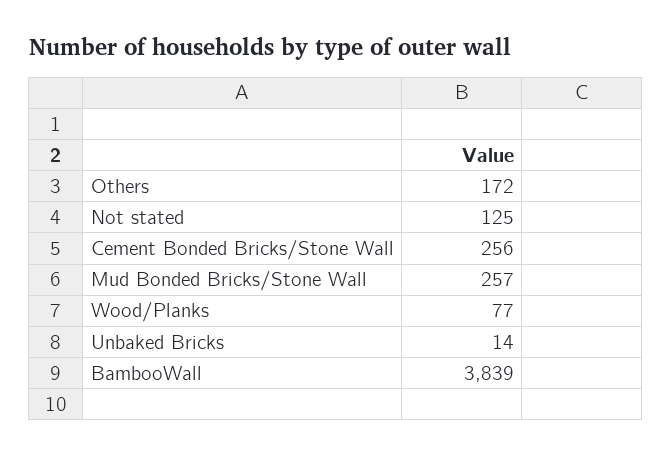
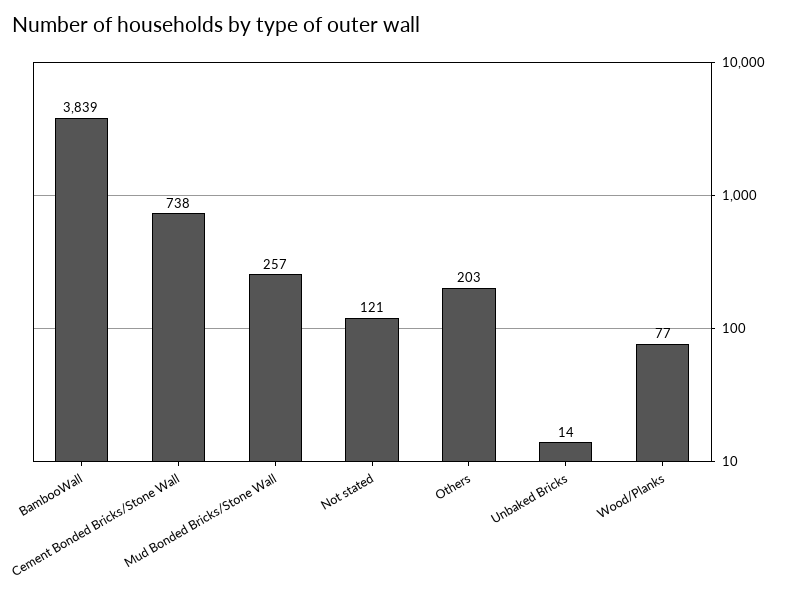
Others: 172 -> 203
Not stated: 125 -> 121
Cement Bonded Bricks/Stone Wall: 256 -> 738

